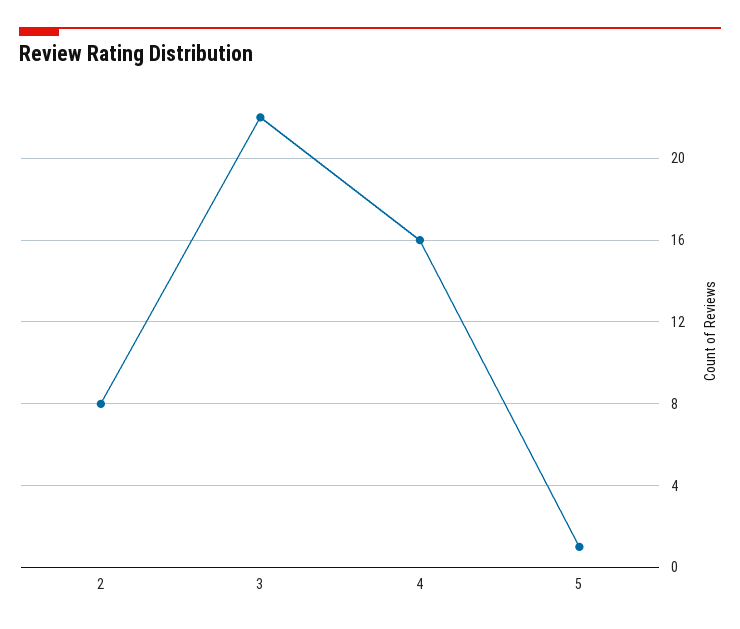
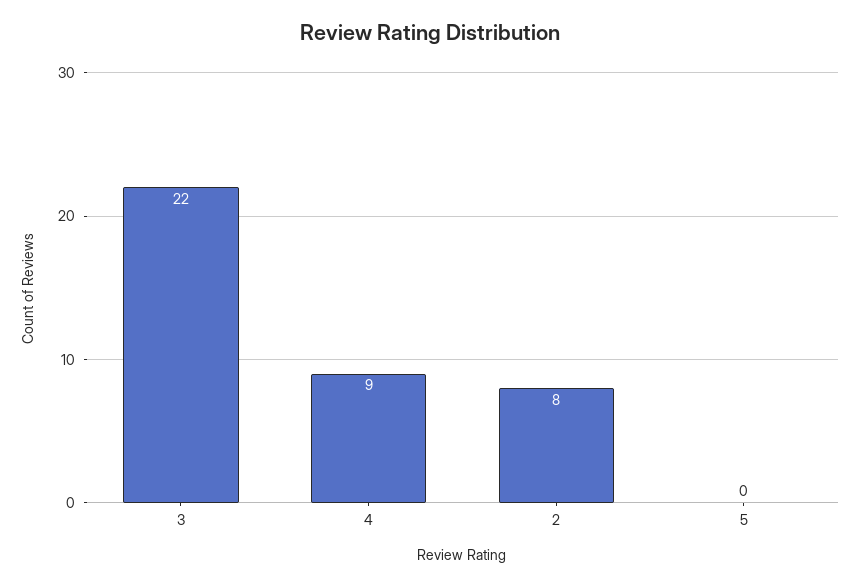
4: 16 -> 9
5: 1 -> 0

